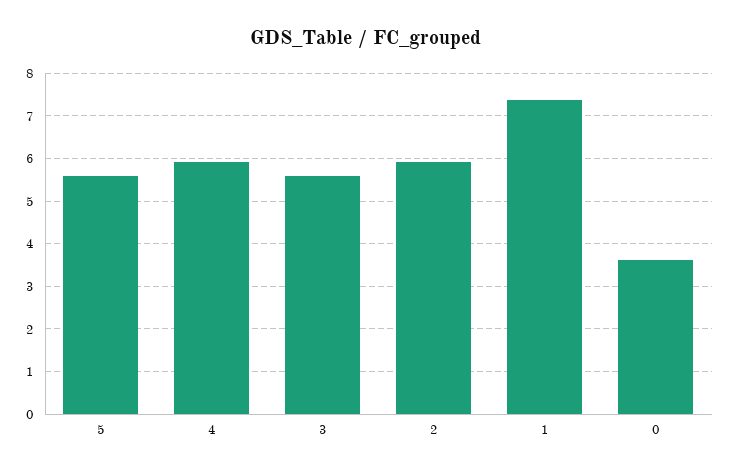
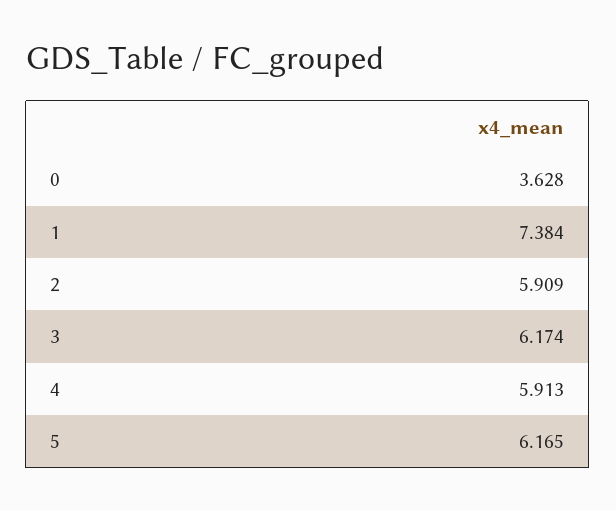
5: 5.6 -> 6.165
3: 5.6 -> 6.174

